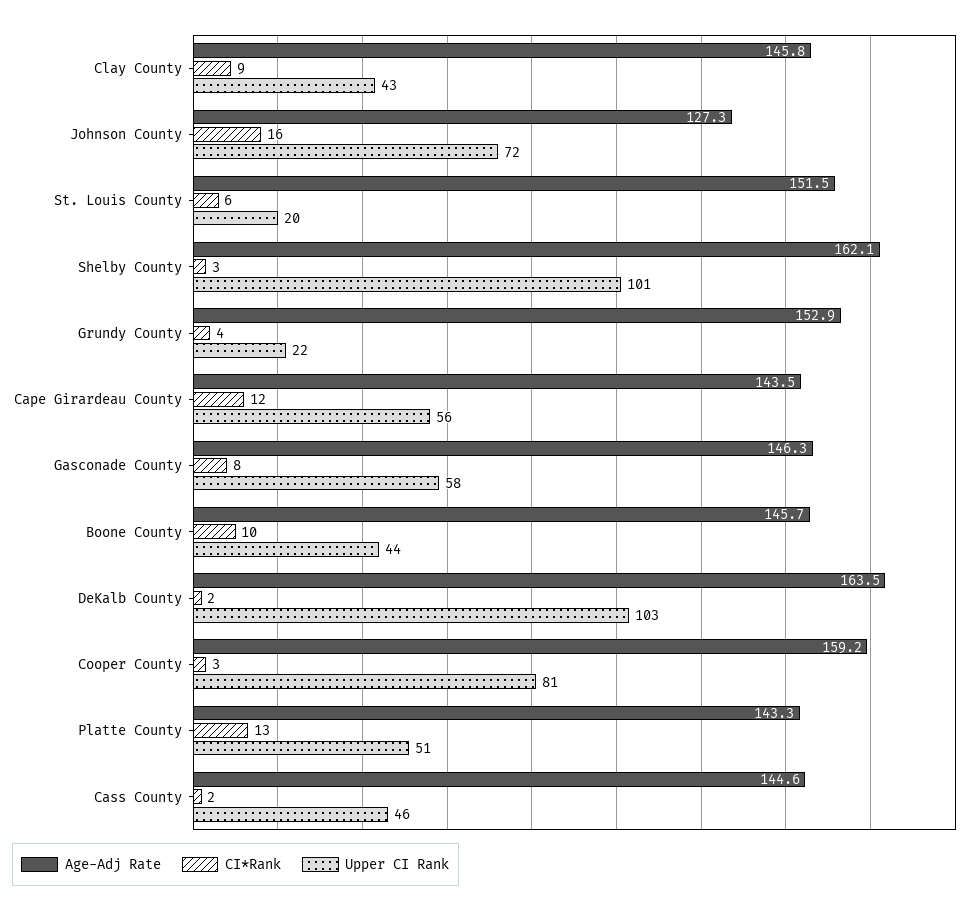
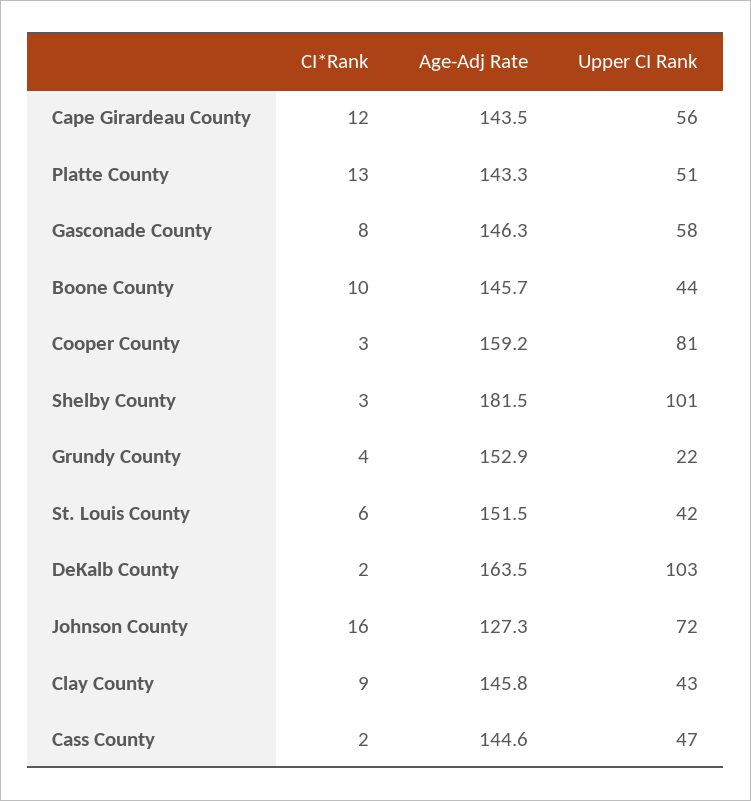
Upper CI Rank, St. Louis County: 20 -> 42
Age-Adj Rate, Shelby County: 162.1 -> 181.5
Upper CI Rank, Cass County: 46 -> 47

